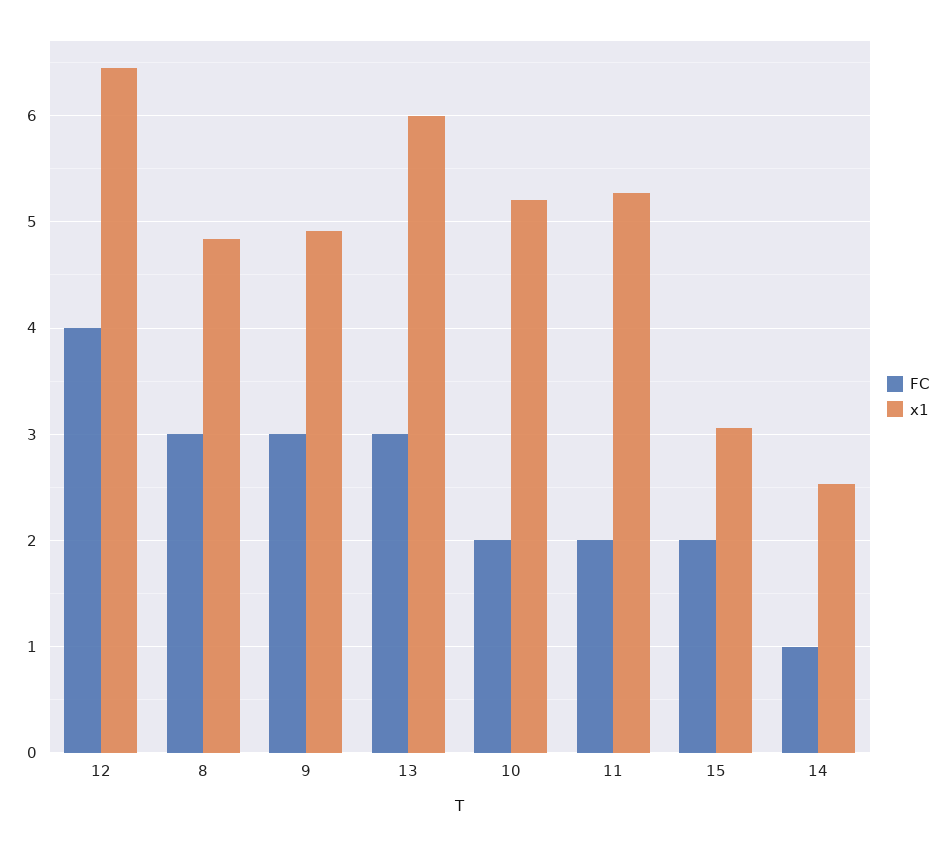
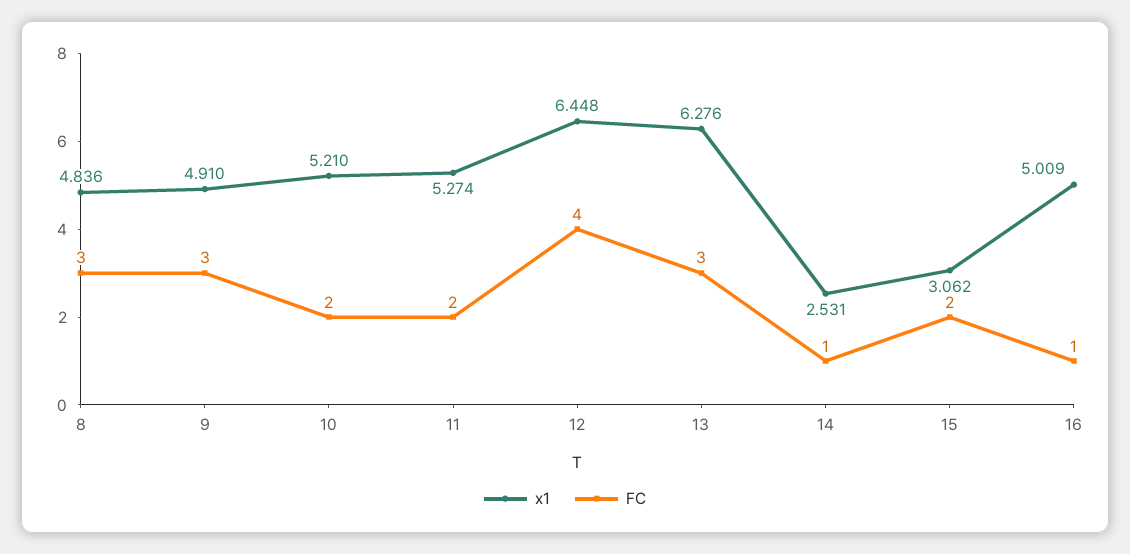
x1, 13: 6 -> 6.276
x1, 16: none -> 5.009
FC, 16: none -> 1

